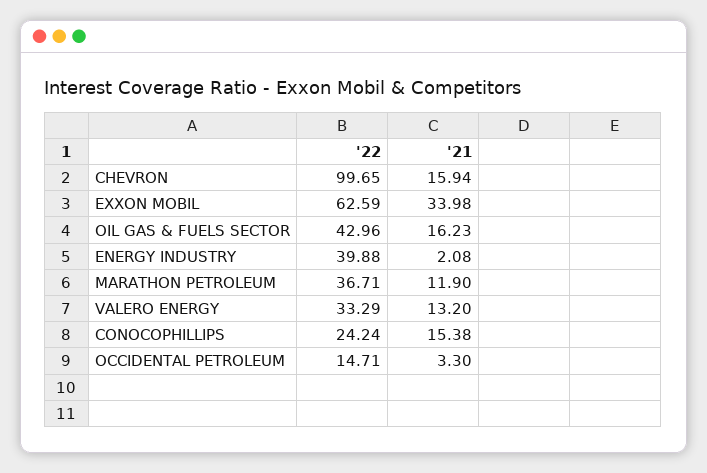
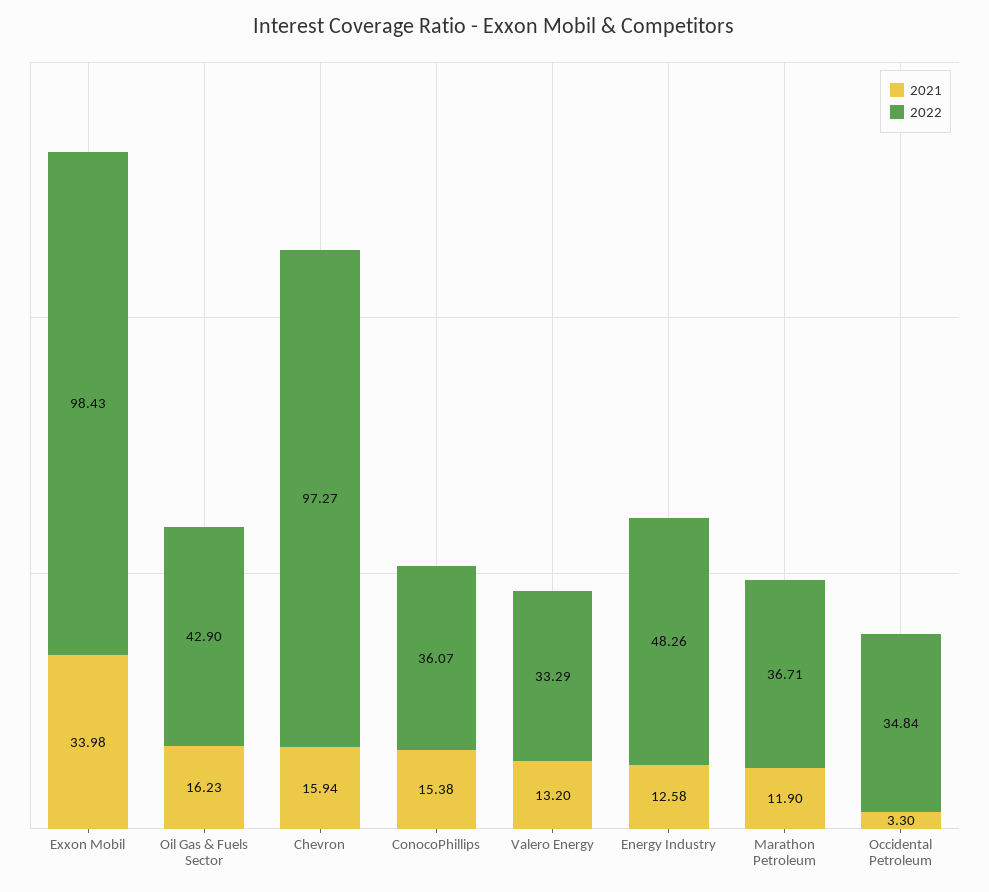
'22, CHEVRON: 99.65 -> 97.27
'22, EXXON MOBIL: 62.59 -> 98.43
'22, OIL GAS & FUELS SECTOR: 42.96 -> 42.9
'22, ENERGY INDUSTRY: 39.88 -> 48.26
'21, ENERGY INDUSTRY: 2.08 -> 12.58
'22, CONOCOPHILLIPS: 24.24 -> 36.07
'22, OCCIDENTAL PETROLEUM: 14.71 -> 34.84

